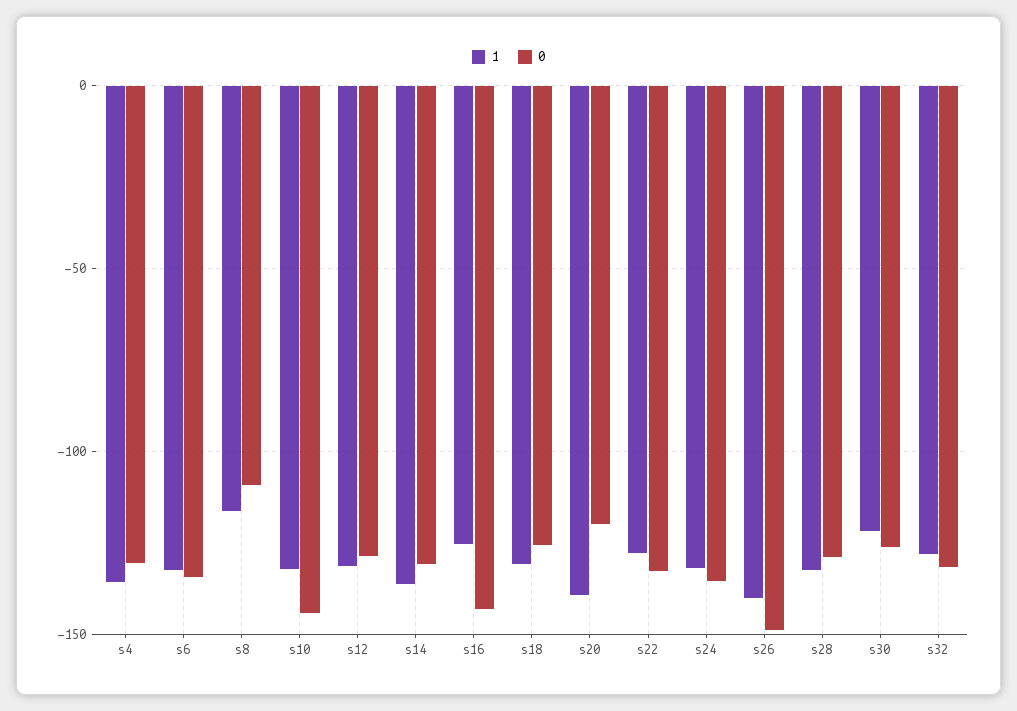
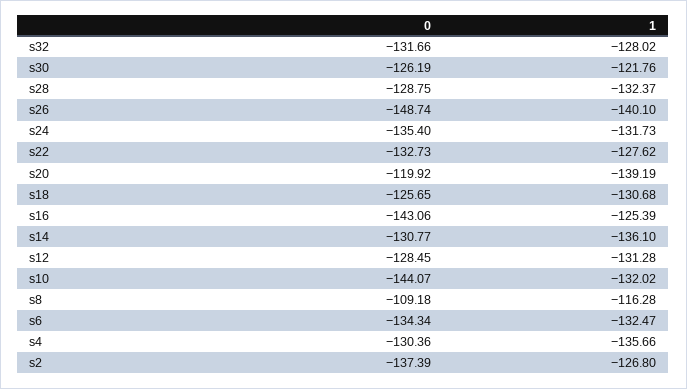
0, s2: none -> -137.39
1, s2: none -> -126.8

